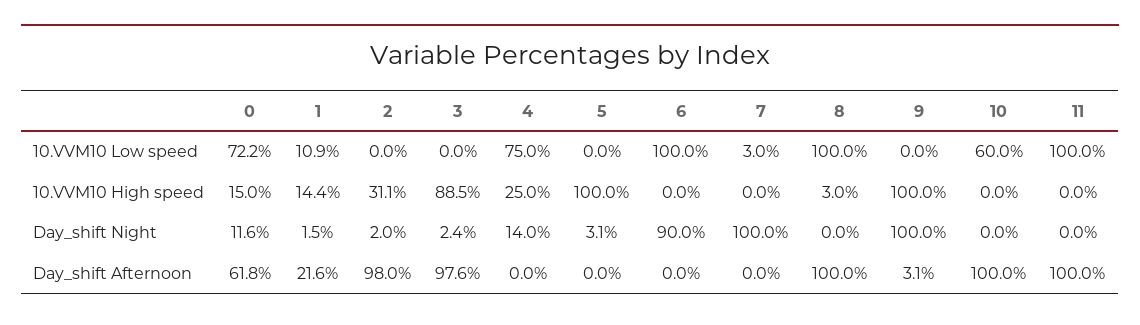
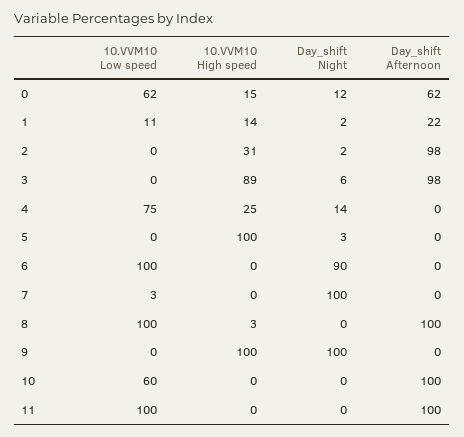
0, 10.VVM10 Low speed: 72.2 -> 62
3, Day_shift Night: 2.4 -> 6
9, Day_shift Afternoon: 3.1 -> 0

